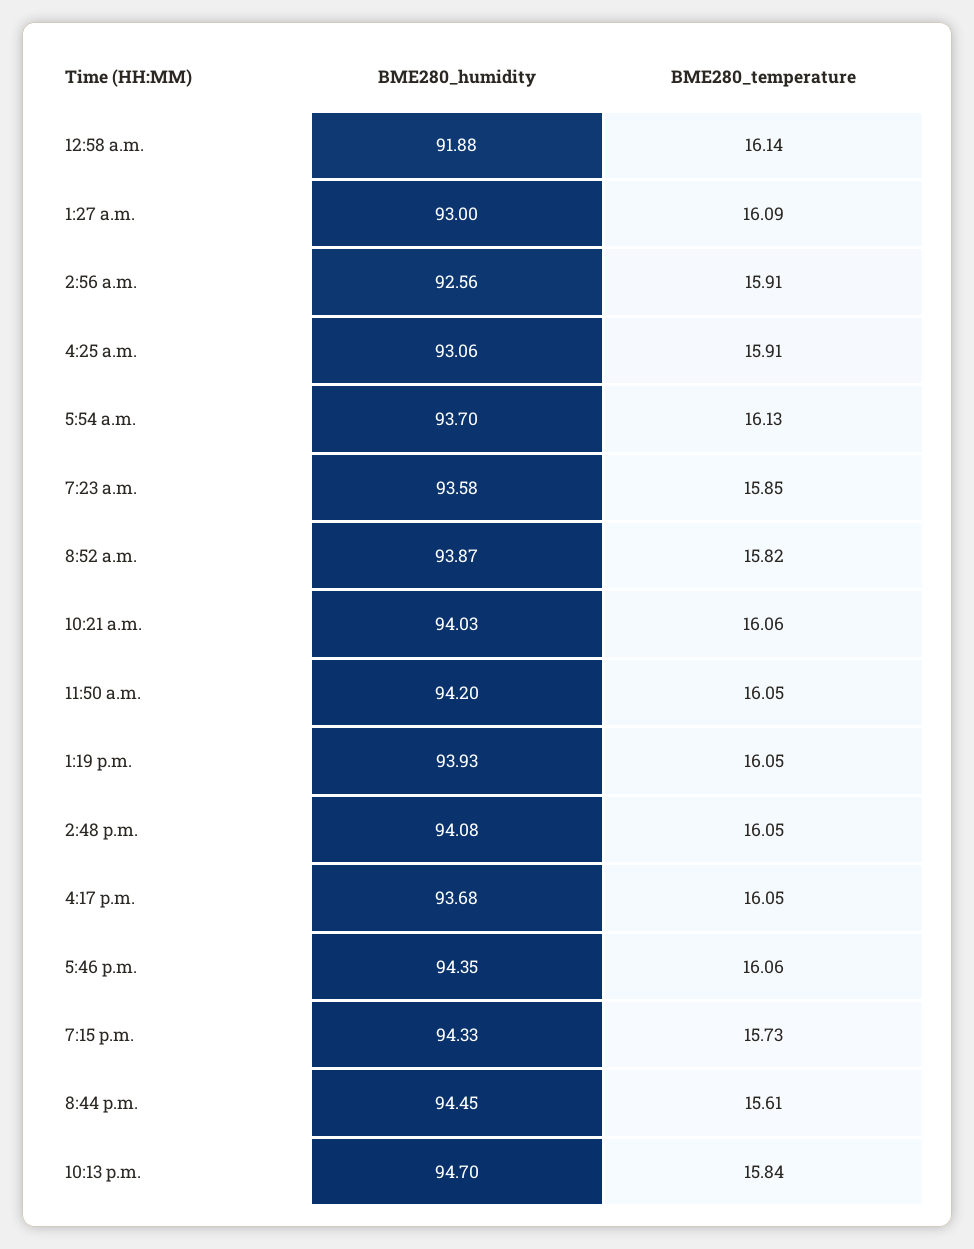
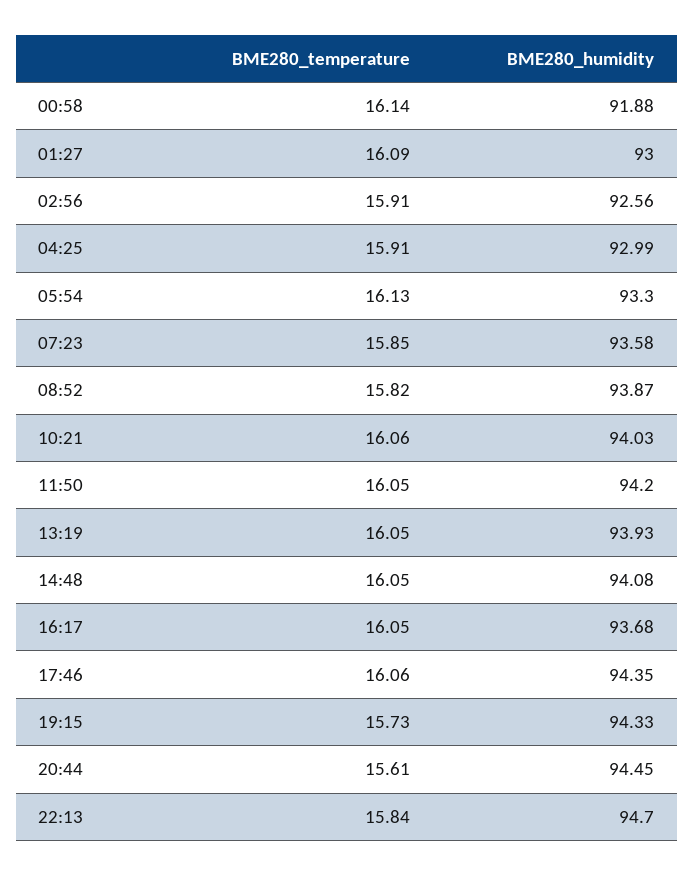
BME280_humidity, 4:25 a.m.: 93.06 -> 92.99
BME280_humidity, 5:54 a.m.: 93.7 -> 93.3

